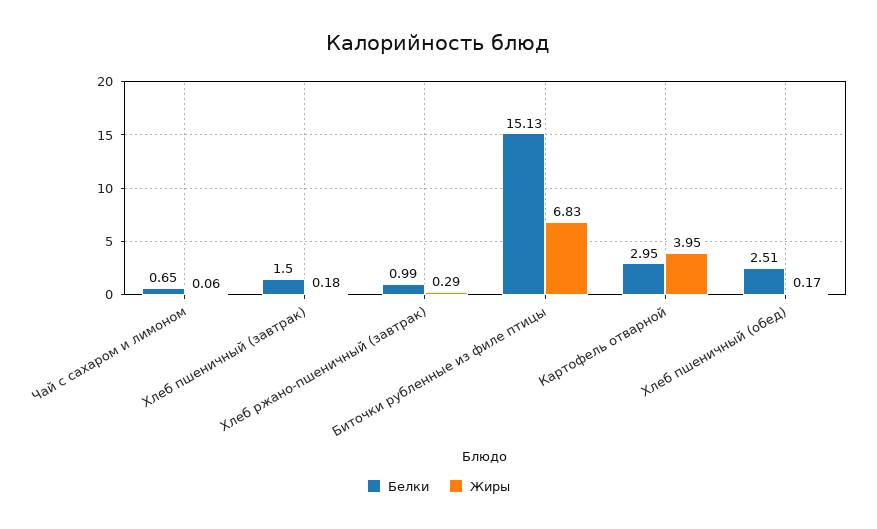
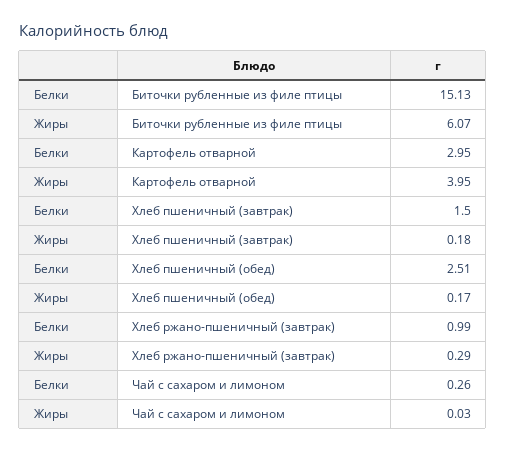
Белки, Чай с сахаром и лимоном: 0.65 -> 0.26
Жиры, Чай с сахаром и лимоном: 0.06 -> 0.03
Жиры, Биточки рубленные из филе птицы: 6.83 -> 6.07

